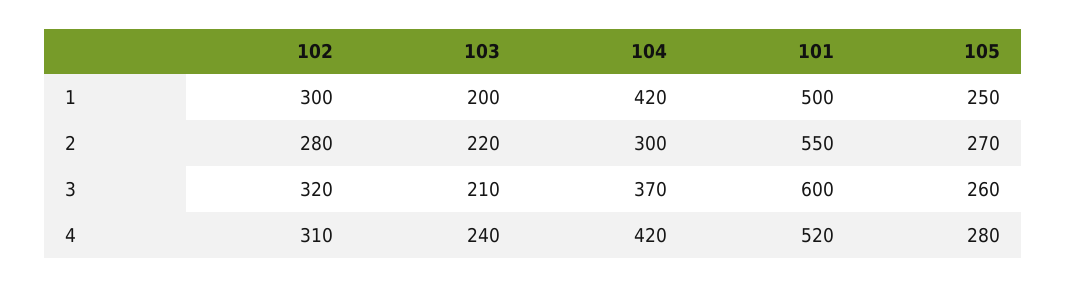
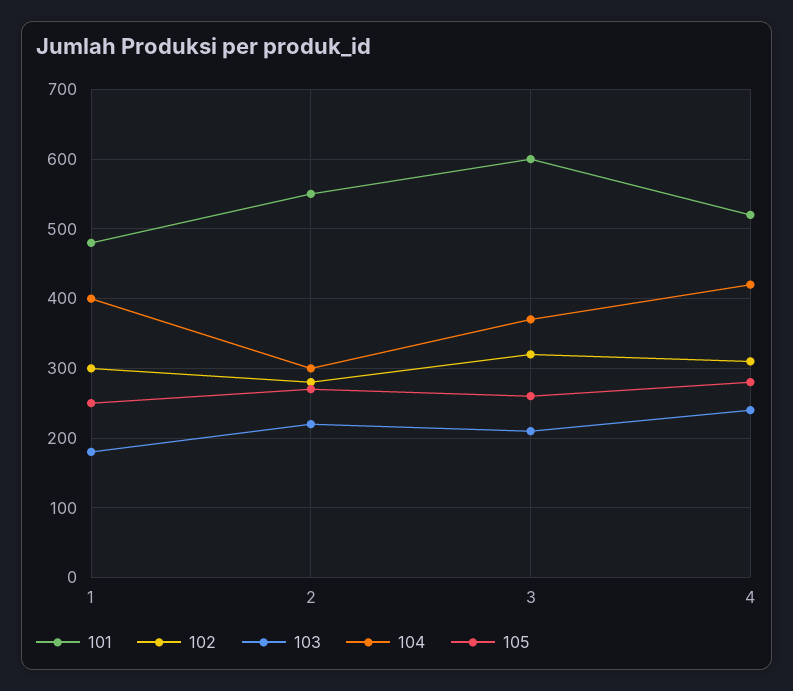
103, 1: 200 -> 180
104, 1: 420 -> 400
101, 1: 500 -> 480

